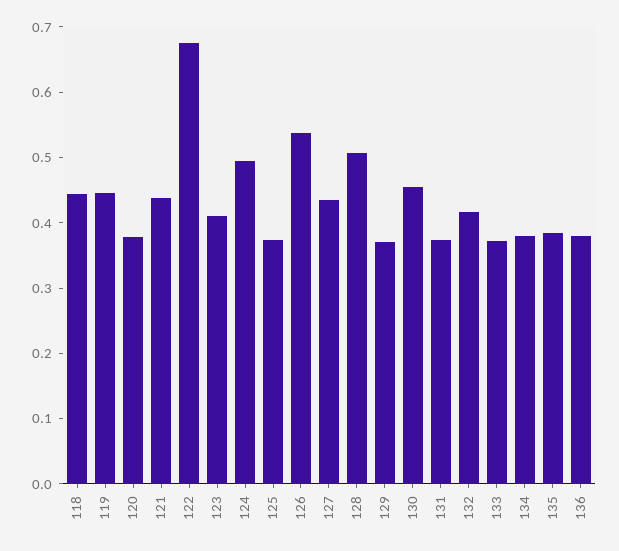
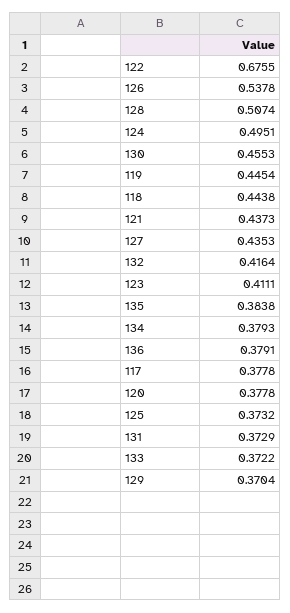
117: none -> 0.3778

